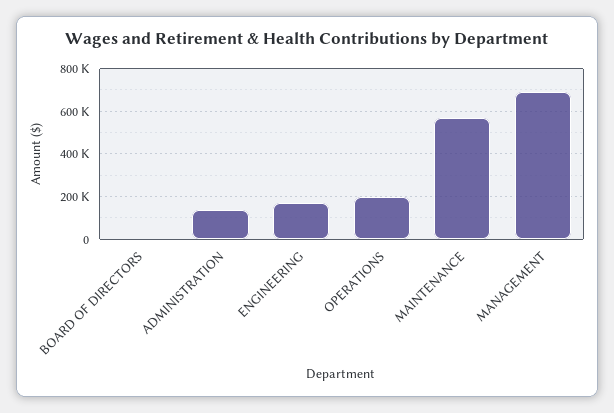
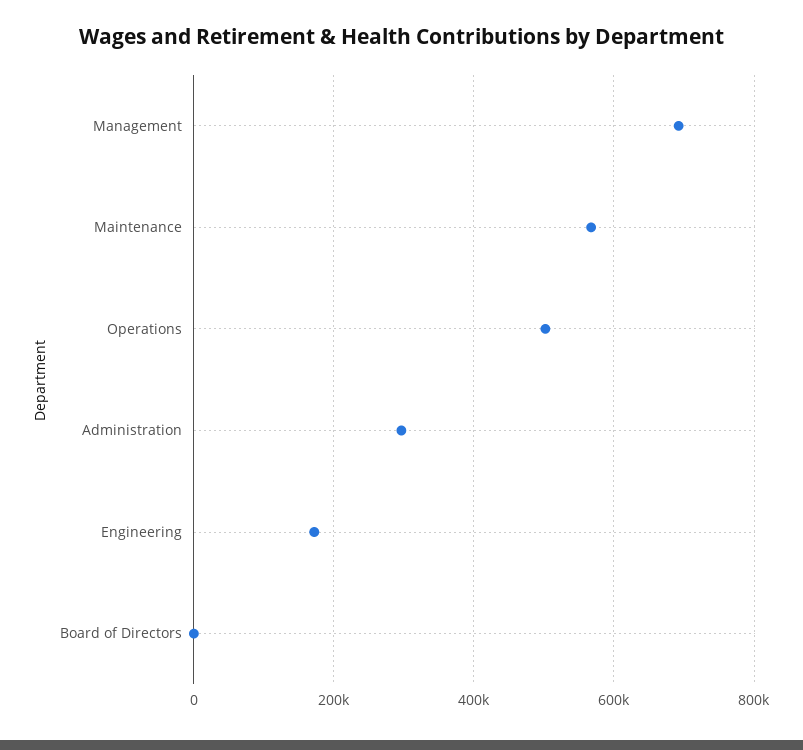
ADMINISTRATION: 150000 -> 300000
OPERATIONS: 200000 -> 500000

